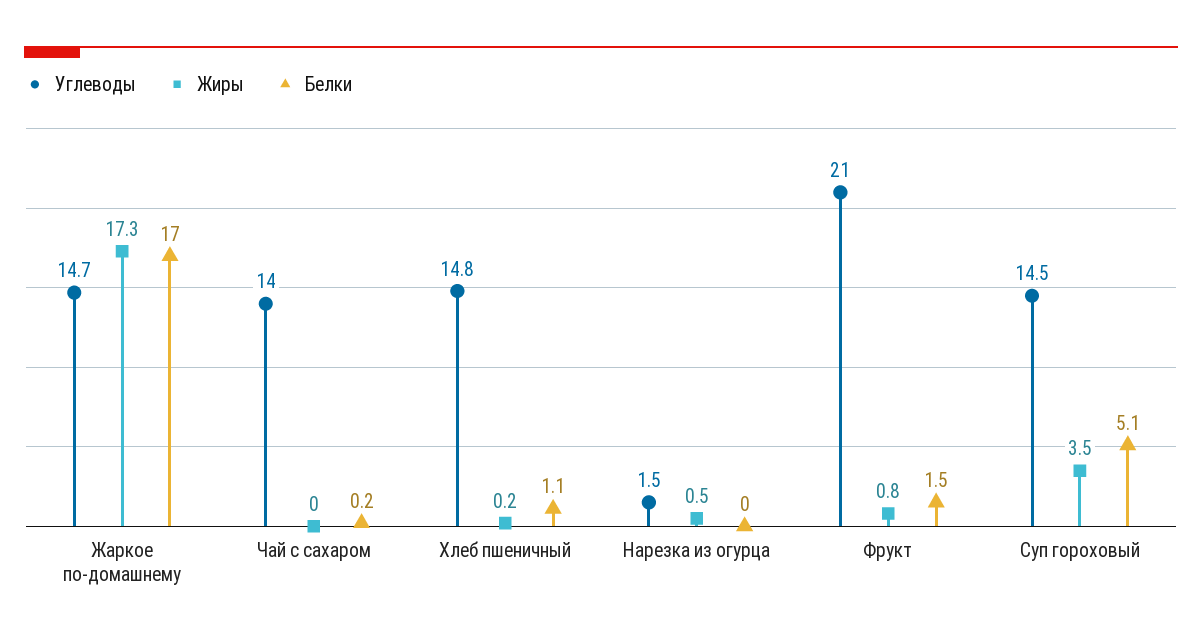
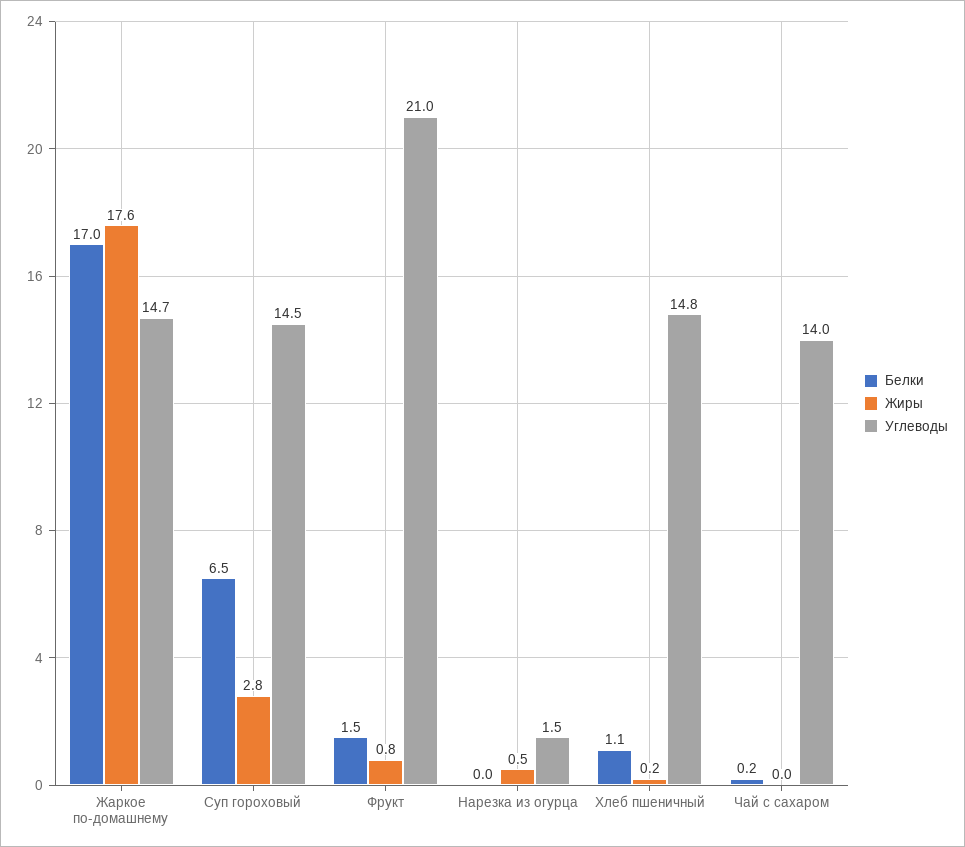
Жиры, Жаркое по-домашнему: 17.3 -> 17.6
Жиры, Суп гороховый: 3.5 -> 2.8
Белки, Суп гороховый: 5.1 -> 6.5

